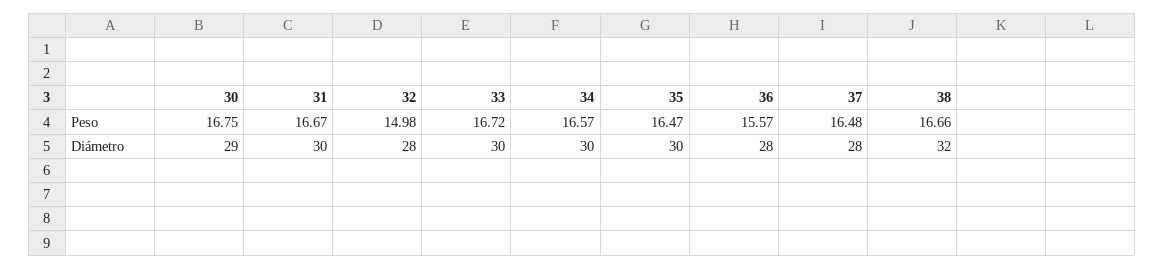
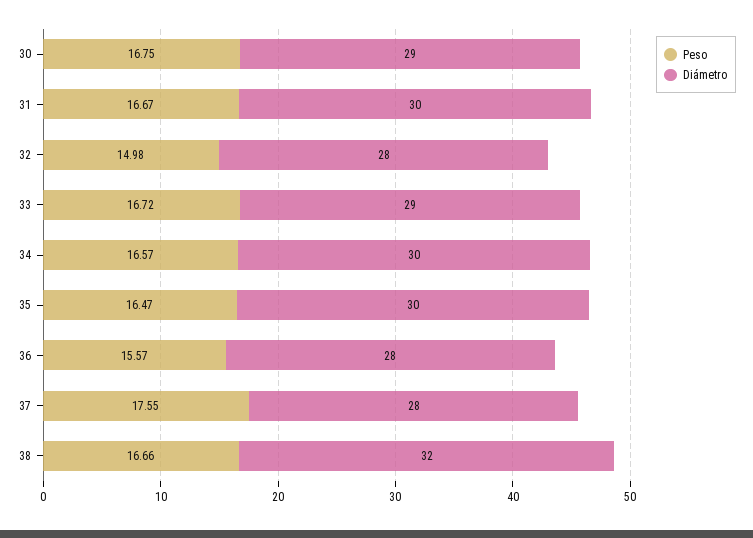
Peso, 37: 16.48 -> 17.55
Diámetro, 33: 30 -> 29

